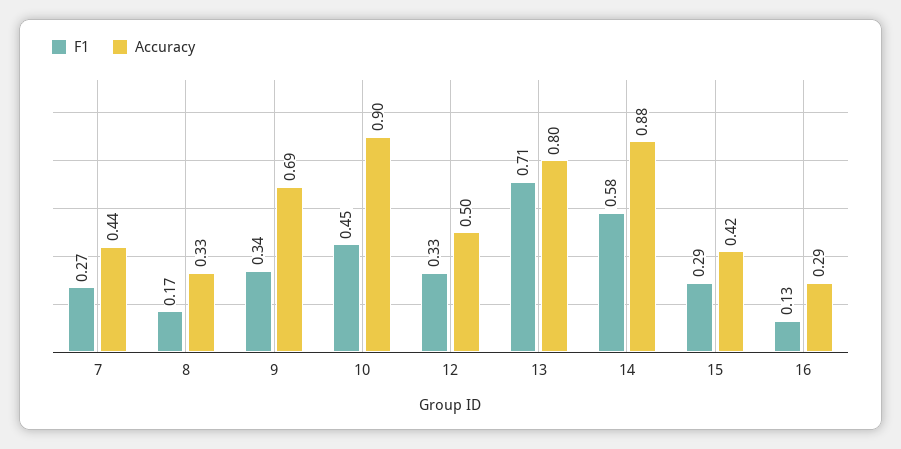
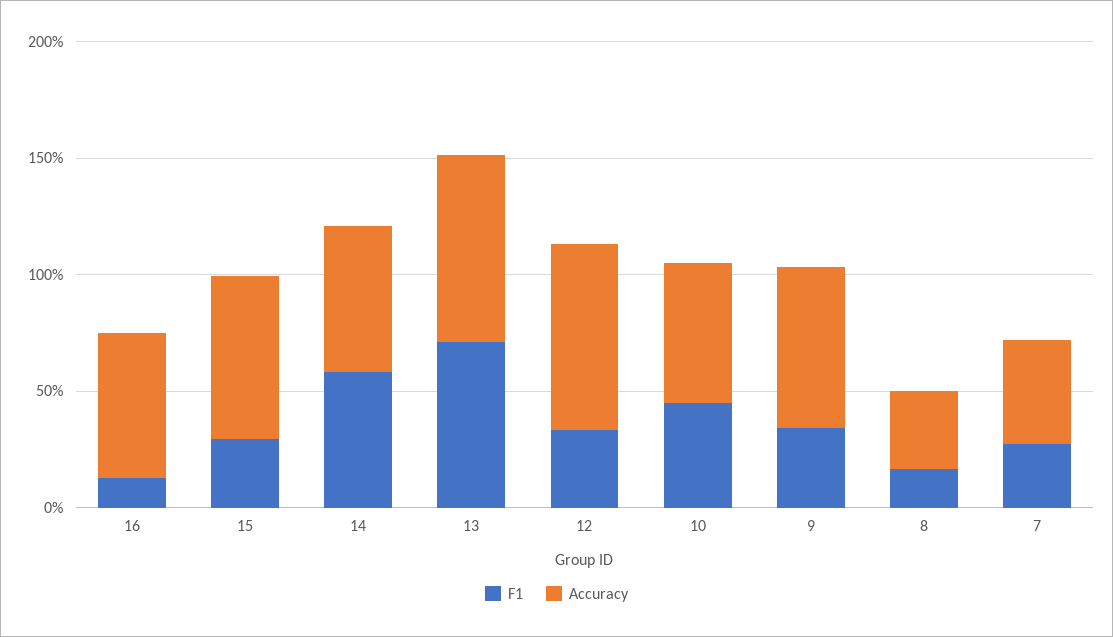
Accuracy, 10: 0.9 -> 0.6
Accuracy, 12: 0.5 -> 0.8
Accuracy, 14: 0.88 -> 0.6
Accuracy, 15: 0.42 -> 0.7
Accuracy, 16: 0.29 -> 0.6

